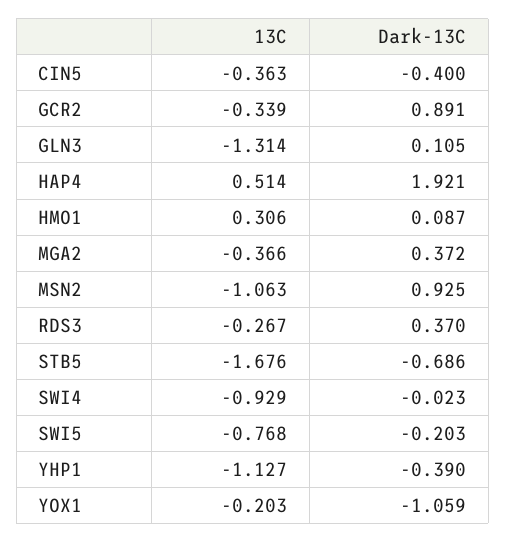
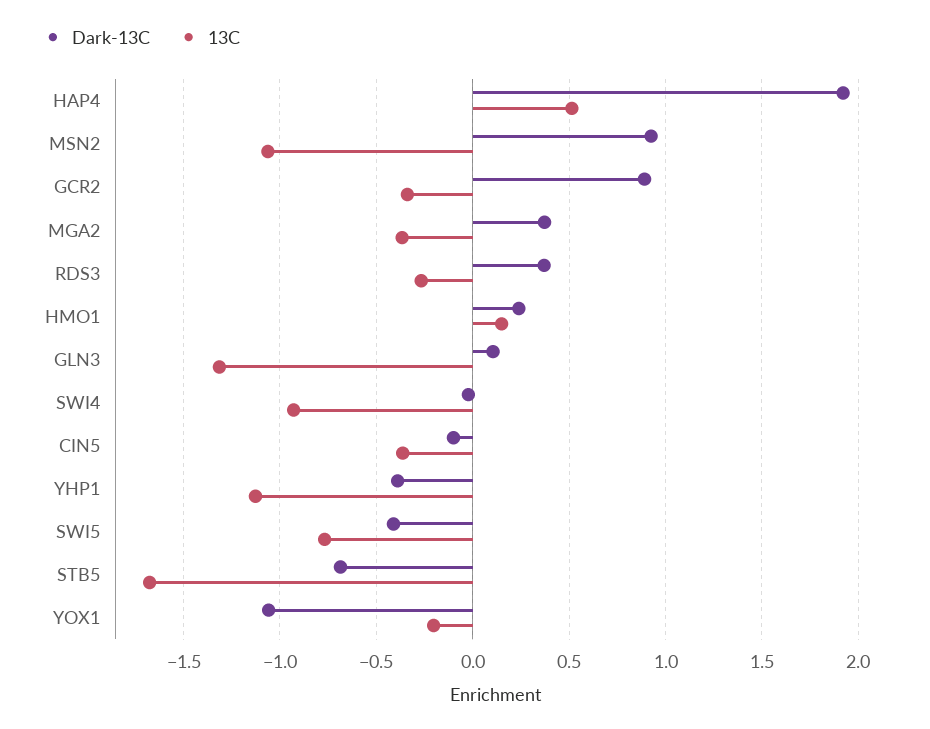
Dark-13C, CIN5: -0.4 -> -0.1
13C, HMO1: 0.306 -> 0.15
Dark-13C, HMO1: 0.087 -> 0.25
Dark-13C, SWI5: -0.203 -> -0.4

